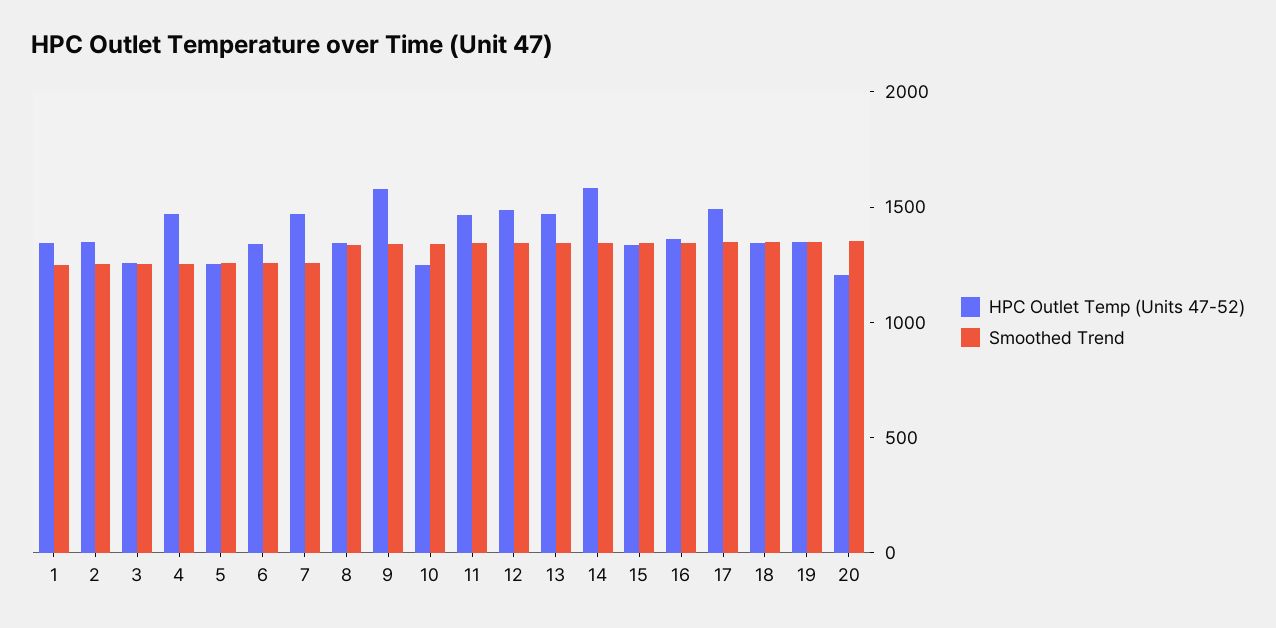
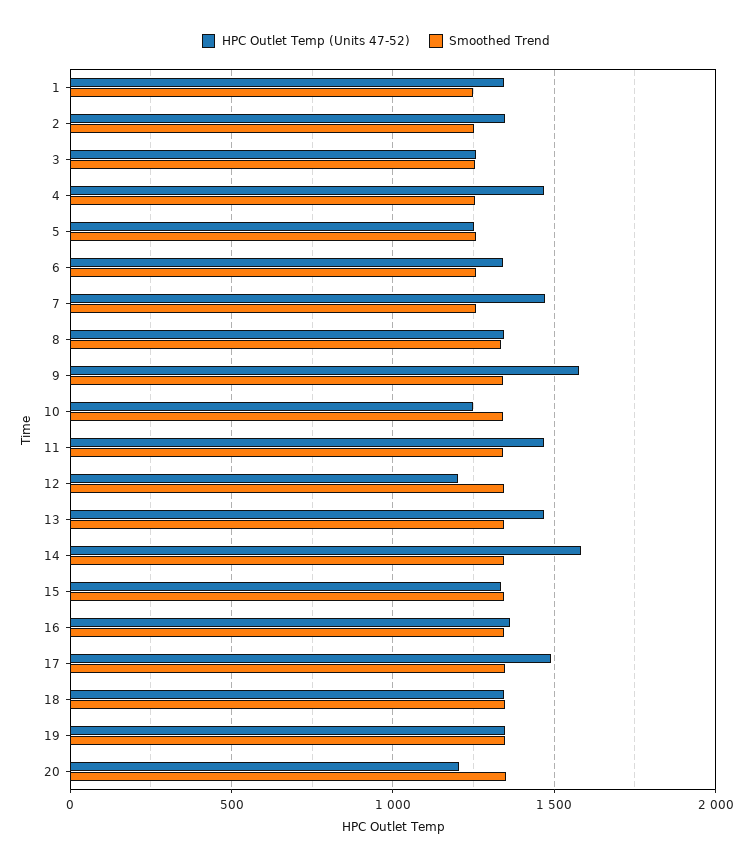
HPC Outlet Temp (Units 47-52), 12: 1500 -> 1200

